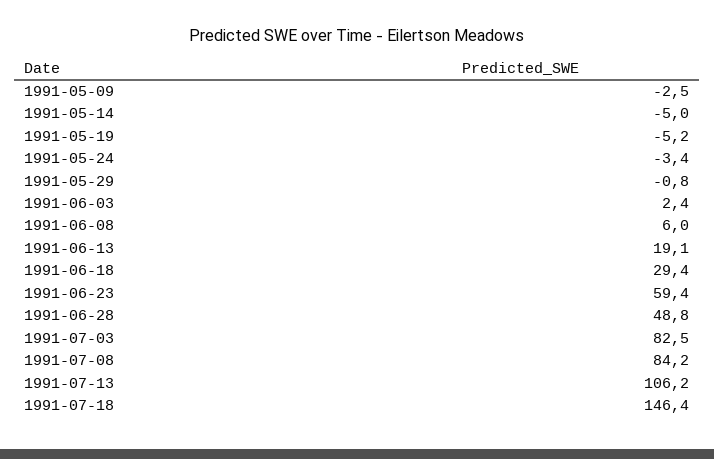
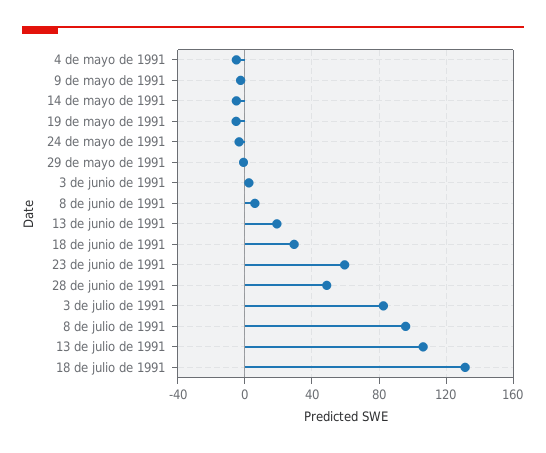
1991-07-08: 84.2 -> 95
1991-07-18: 146.4 -> 130
4 de mayo de 1991: none -> -5

